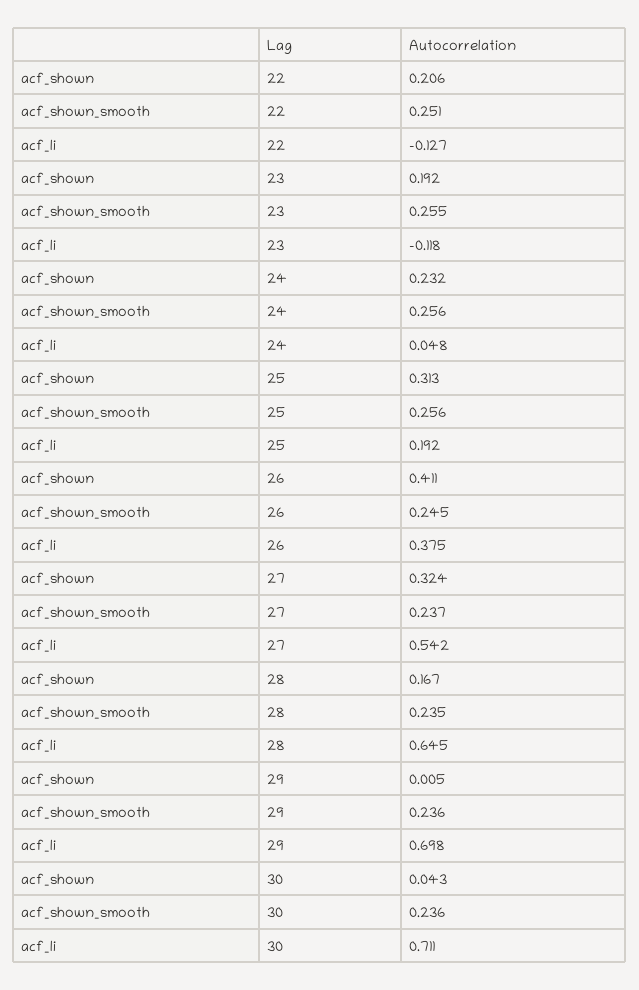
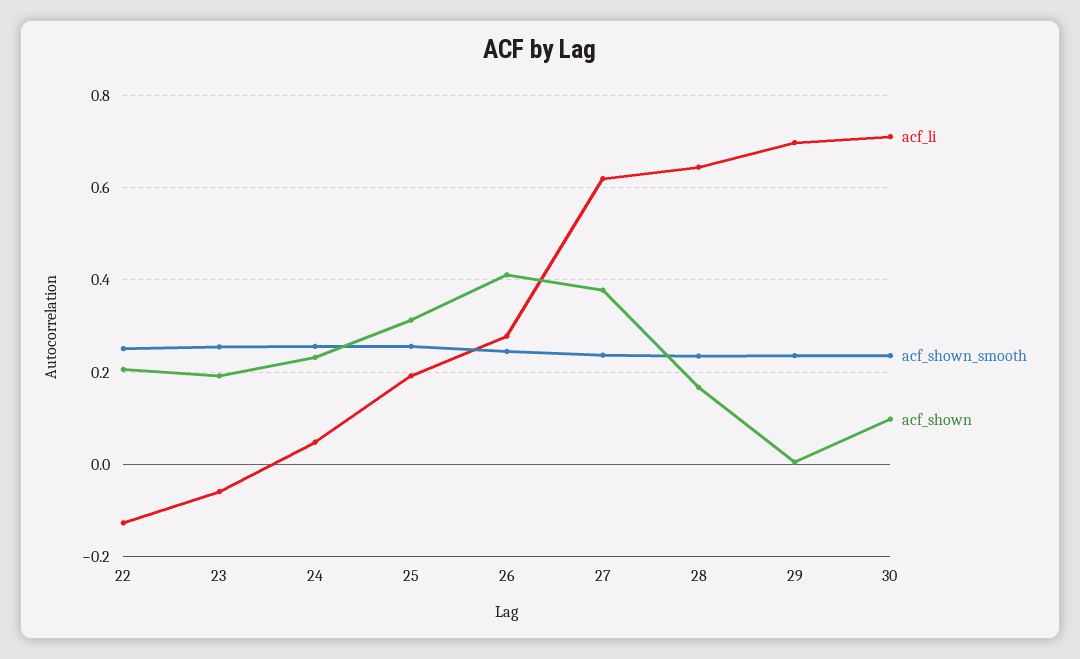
acf_li, 23: -0.118 -> -0.06
acf_li, 26: 0.375 -> 0.28
acf_shown, 27: 0.324 -> 0.38
acf_li, 27: 0.542 -> 0.62
acf_shown, 30: 0.043 -> 0.1

